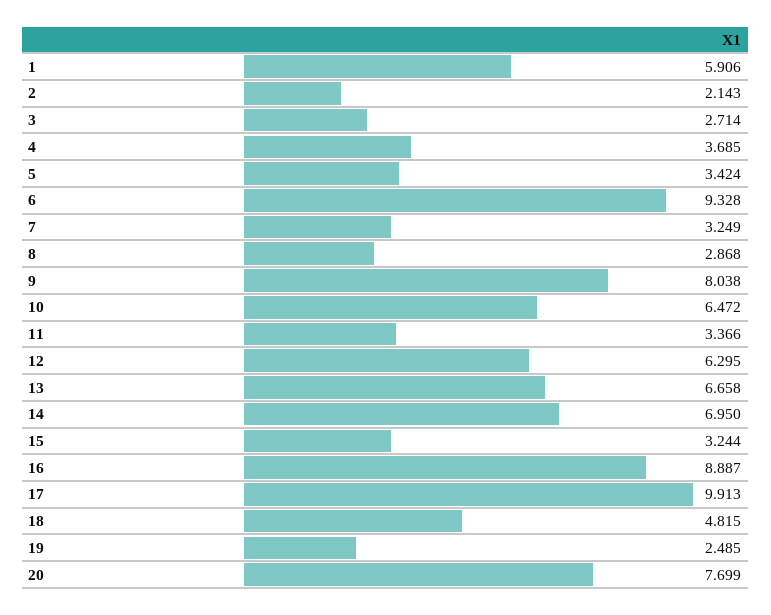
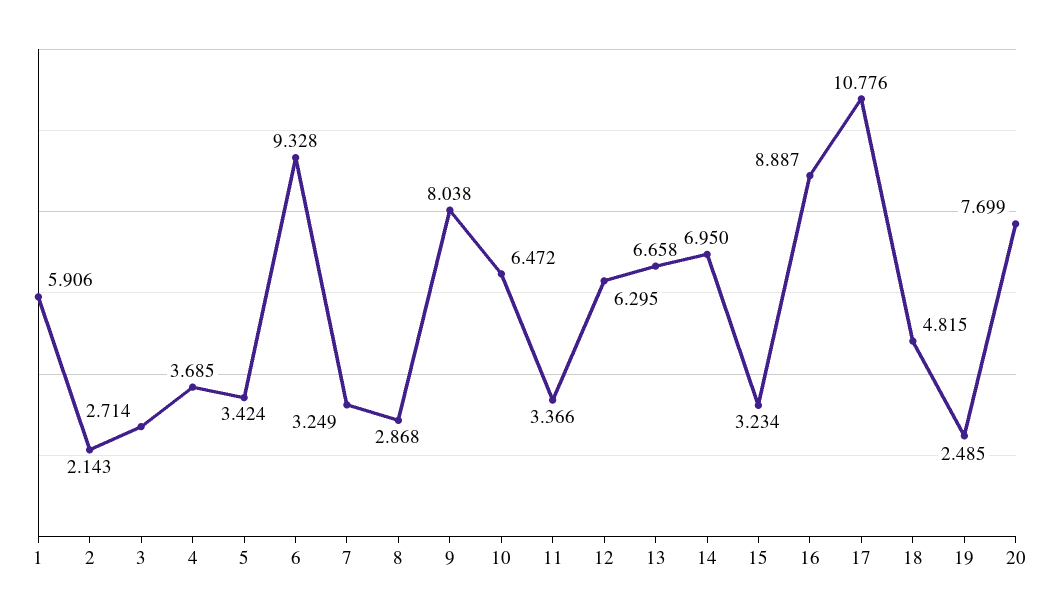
15: 3.244 -> 3.234
17: 9.913 -> 10.776

